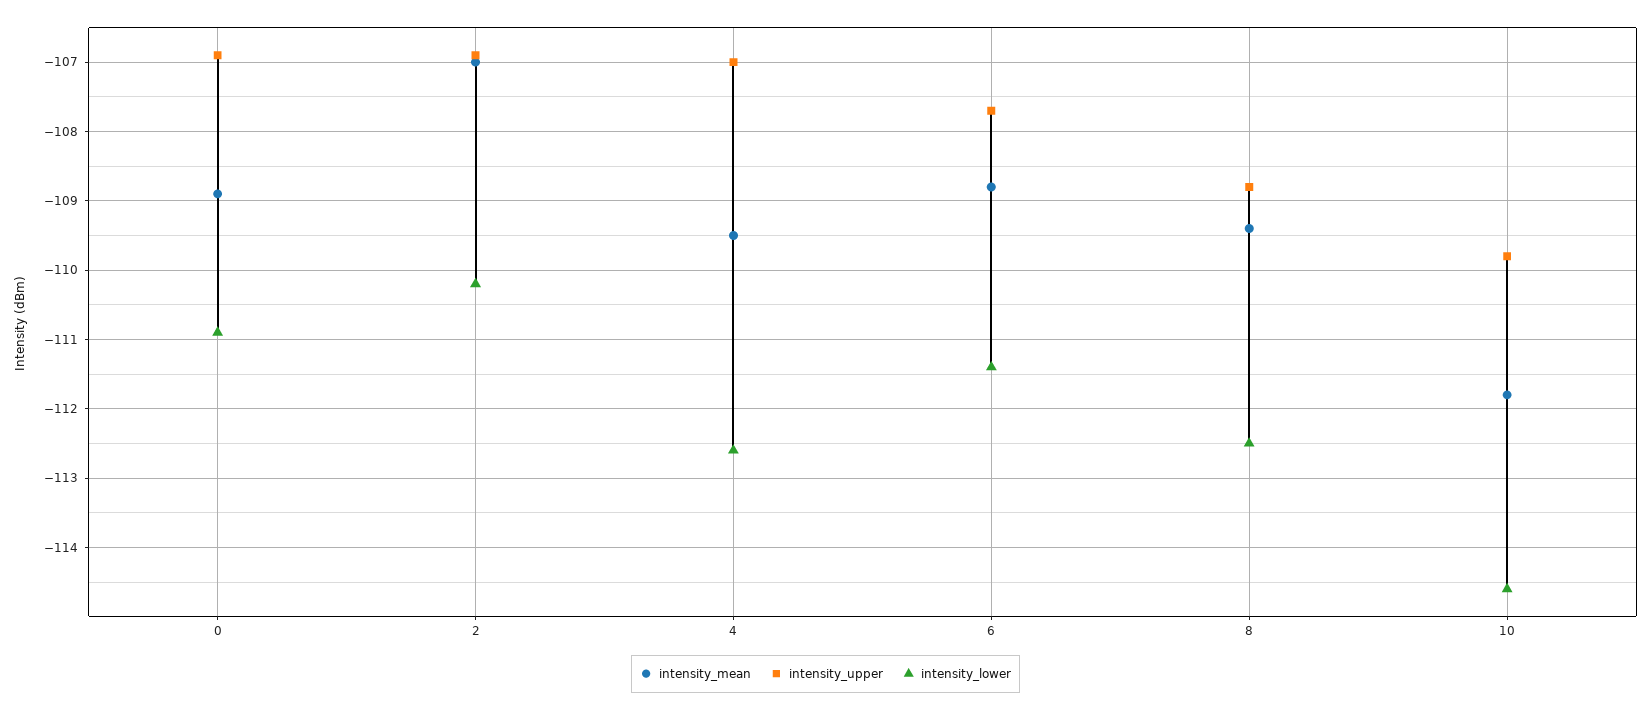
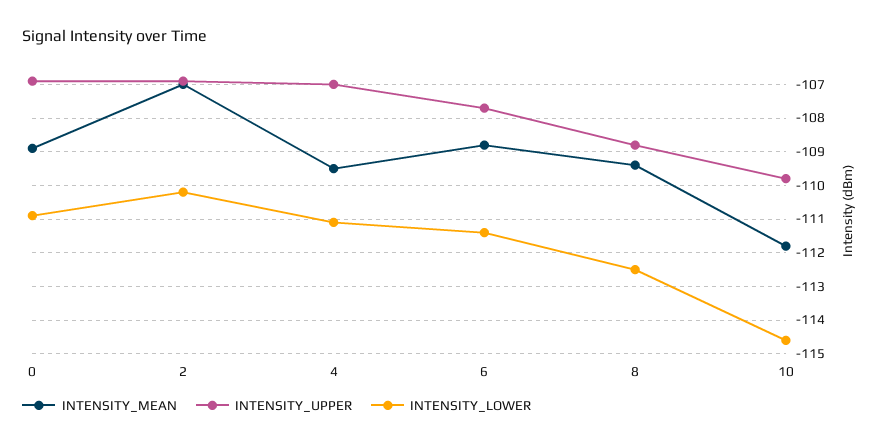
intensity_lower, 4: -112.6 -> -111

